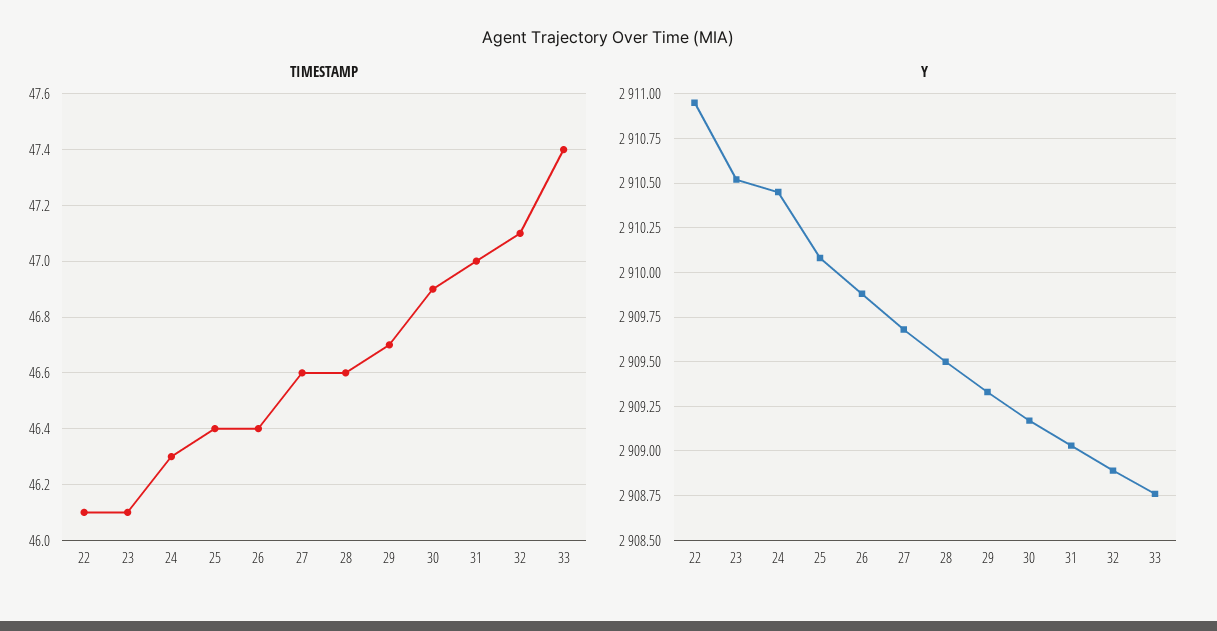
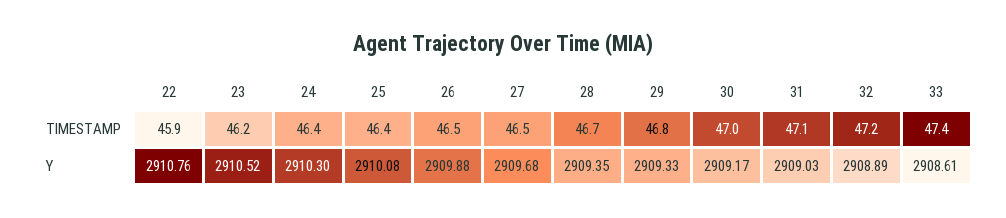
TIMESTAMP, 22: 46.1 -> 45.9
TIMESTAMP, 23: 46.1 -> 46.2
TIMESTAMP, 24: 46.3 -> 46.4
TIMESTAMP, 26: 46.4 -> 46.5
TIMESTAMP, 27: 46.6 -> 46.5
TIMESTAMP, 28: 46.6 -> 46.7
TIMESTAMP, 29: 46.7 -> 46.8
TIMESTAMP, 30: 46.9 -> 47
TIMESTAMP, 31: 47 -> 47.1
TIMESTAMP, 32: 47.1 -> 47.2
Y, 22: 2910.95 -> 2910.76
Y, 24: 2910.45 -> 2910.3
Y, 28: 2909.5 -> 2909.35
Y, 33: 2908.75 -> 2908.61

